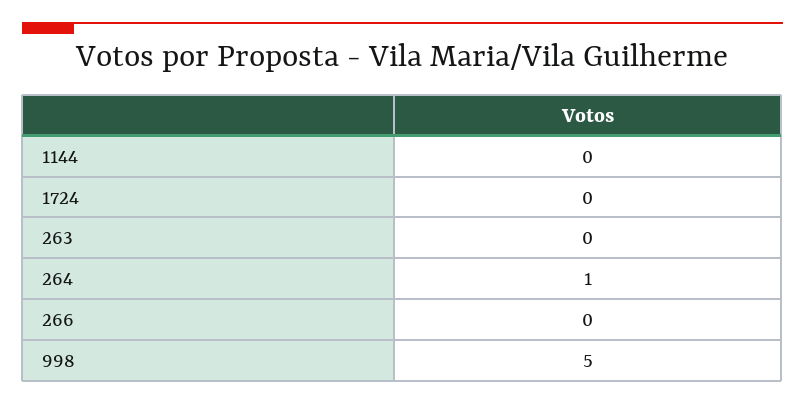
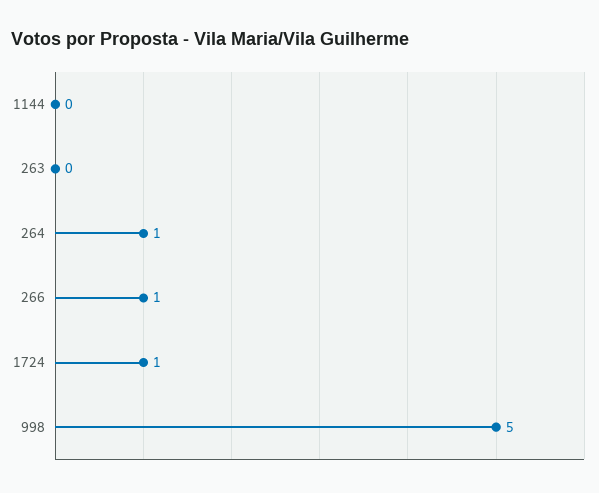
1724: 0 -> 1
266: 0 -> 1

